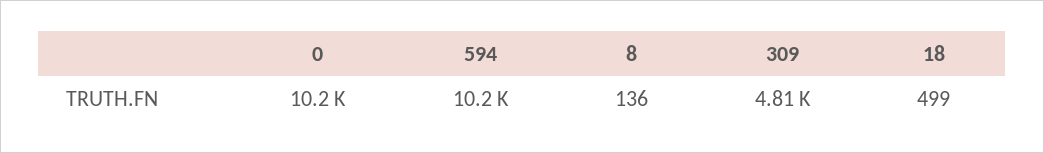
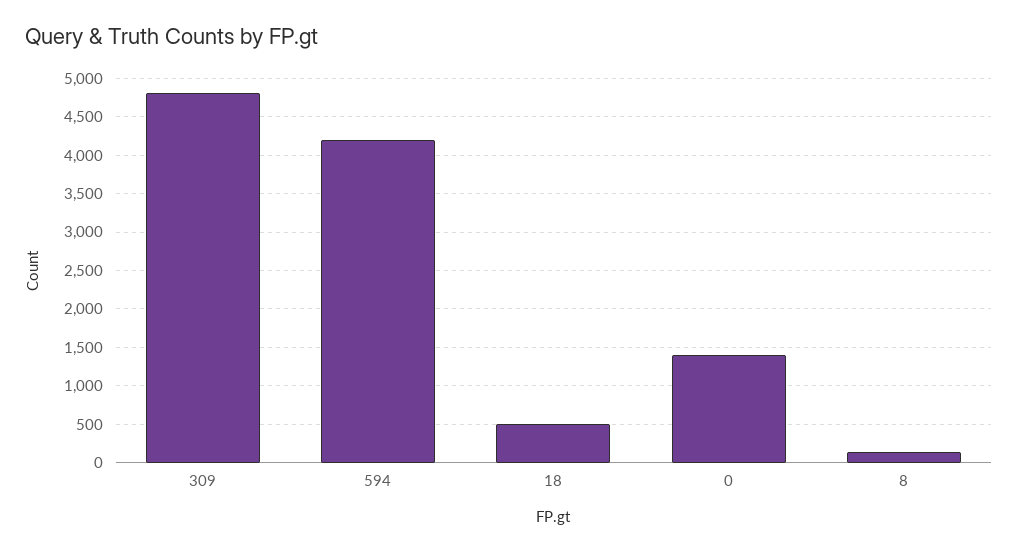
0: 10200 -> 1400
594: 10200 -> 4200

